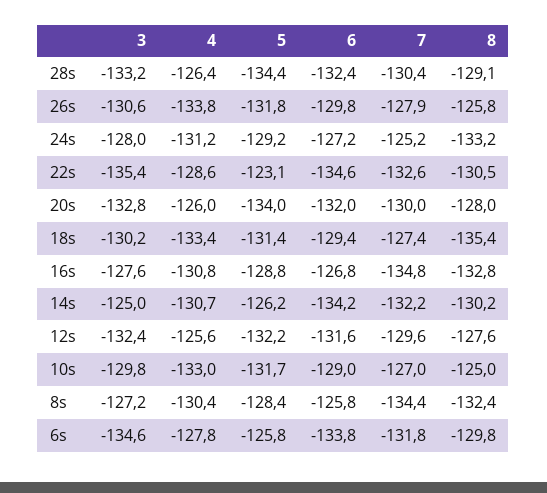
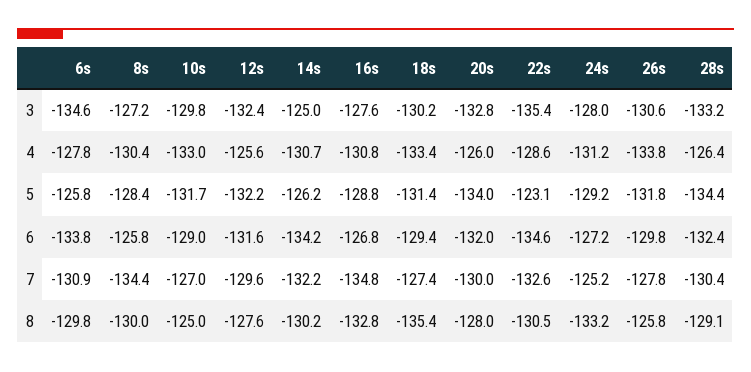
7, 26s: -127.9 -> -127.8
8, 8s: -132.4 -> -130
7, 6s: -131.8 -> -130.9

